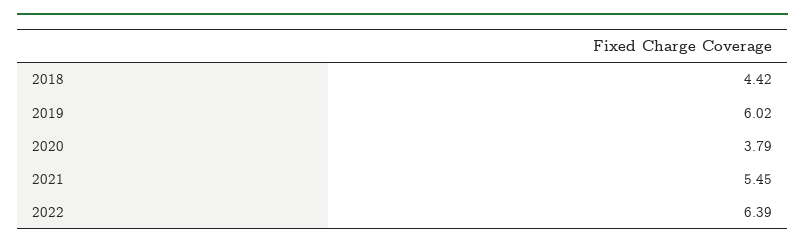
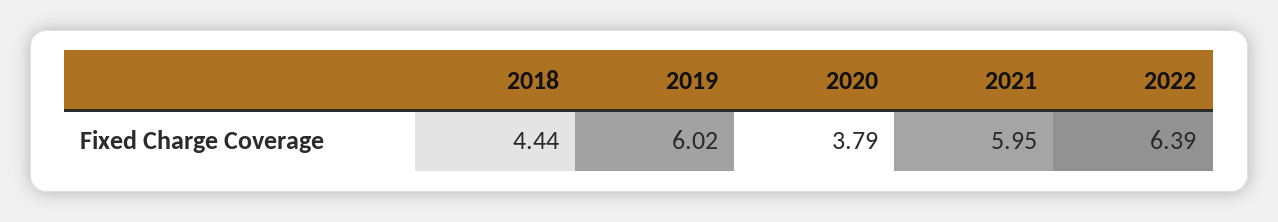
2018: 4.42 -> 4.44
2021: 5.45 -> 5.95

